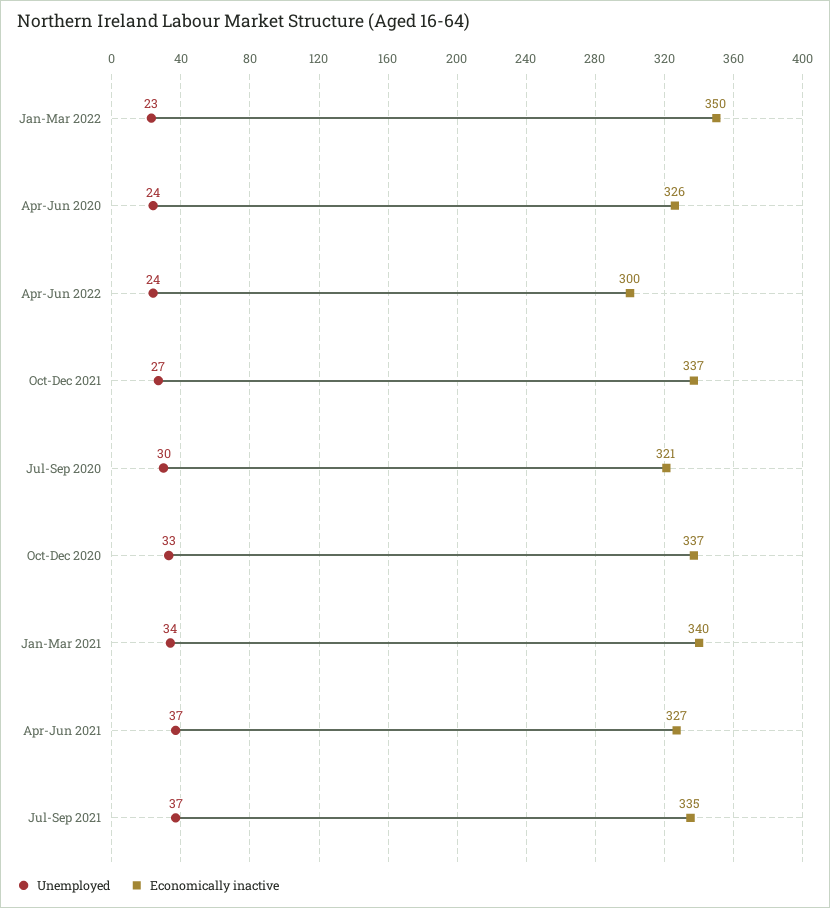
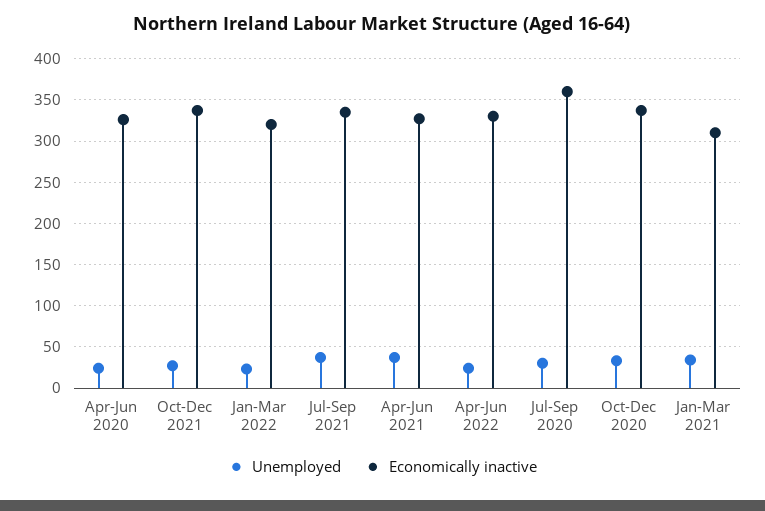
Economically inactive, Jan-Mar 2022: 350 -> 320
Economically inactive, Apr-Jun 2022: 300 -> 330
Economically inactive, Jul-Sep 2020: 321 -> 360
Economically inactive, Jan-Mar 2021: 340 -> 310

